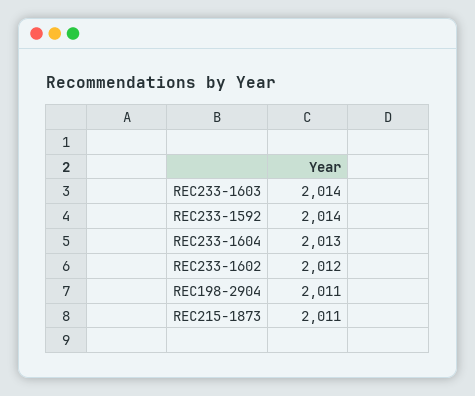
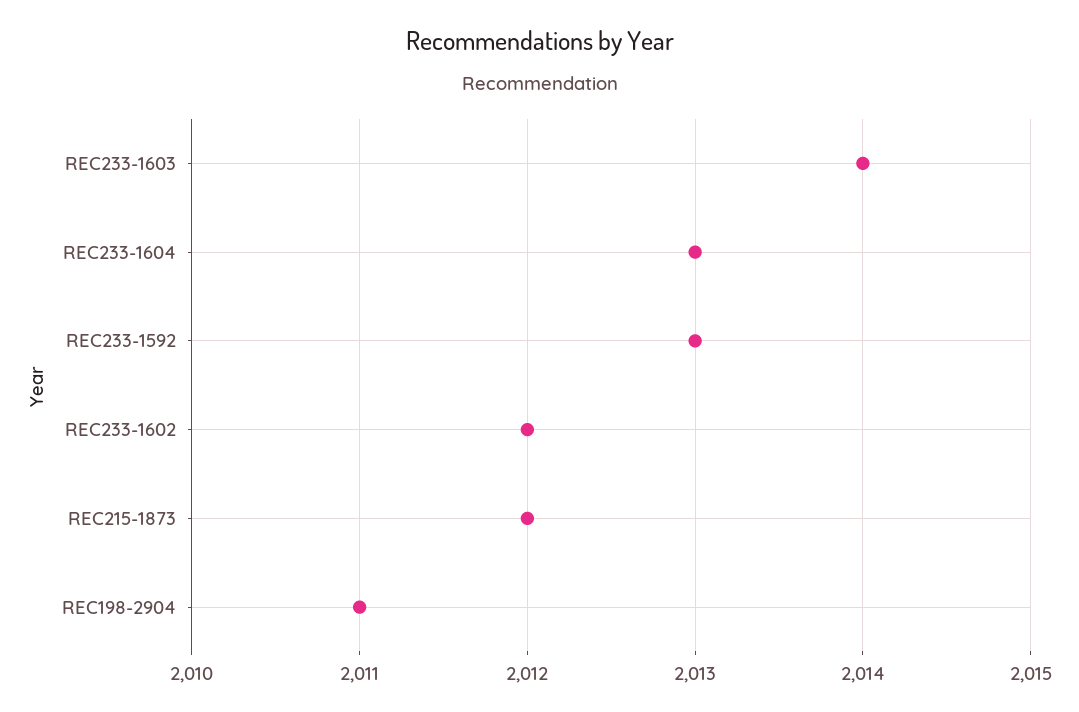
REC233-1592: 2014 -> 2013
REC215-1873: 2011 -> 2012

